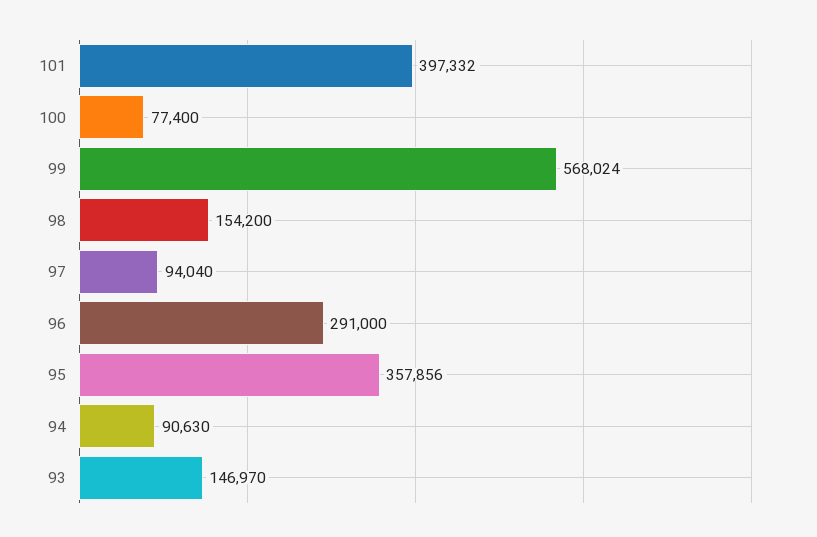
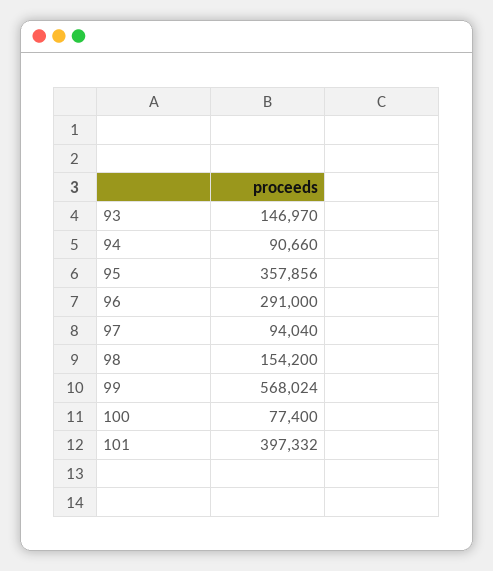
94: 90630 -> 90660

